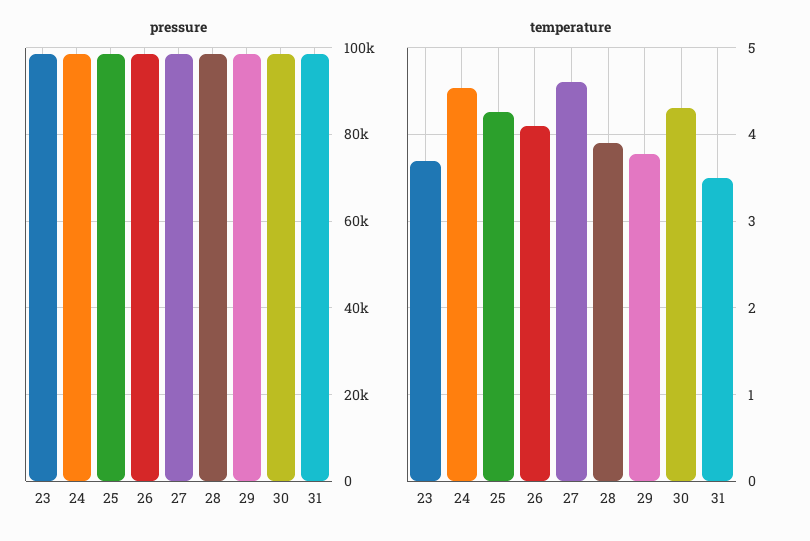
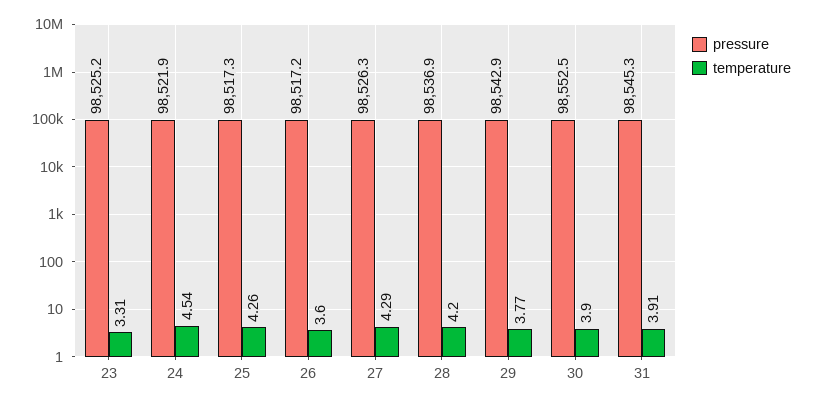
temperature, 23: 3.7 -> 3.31
temperature, 26: 4.1 -> 3.6
temperature, 27: 4.6 -> 4.29
temperature, 28: 3.9 -> 4.2
temperature, 30: 4.3 -> 3.9
temperature, 31: 3.5 -> 3.91

